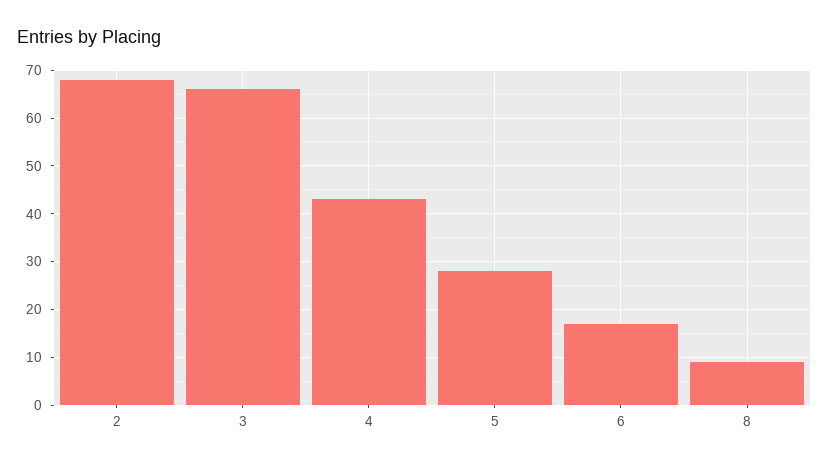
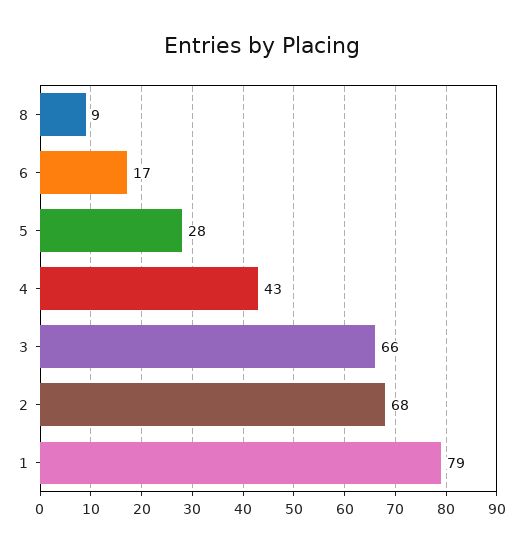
1: none -> 79

